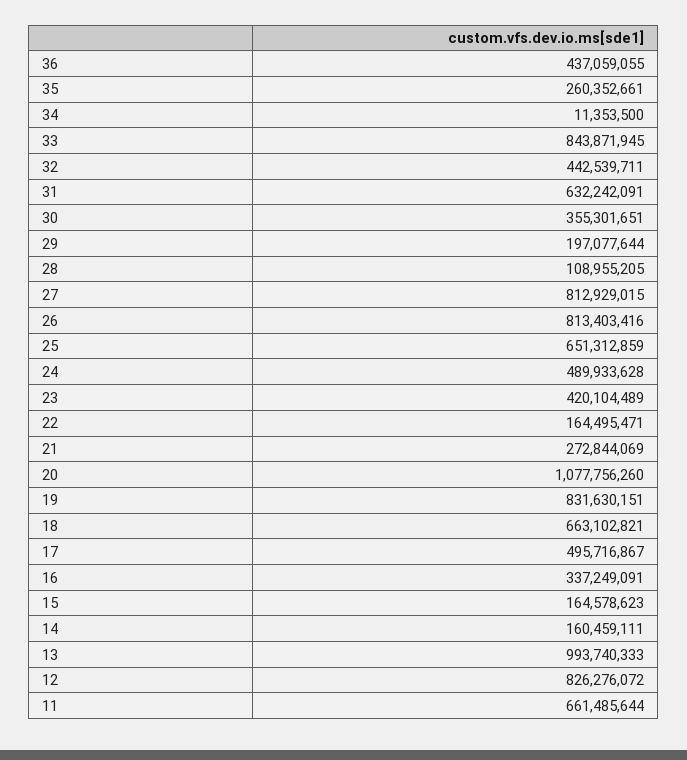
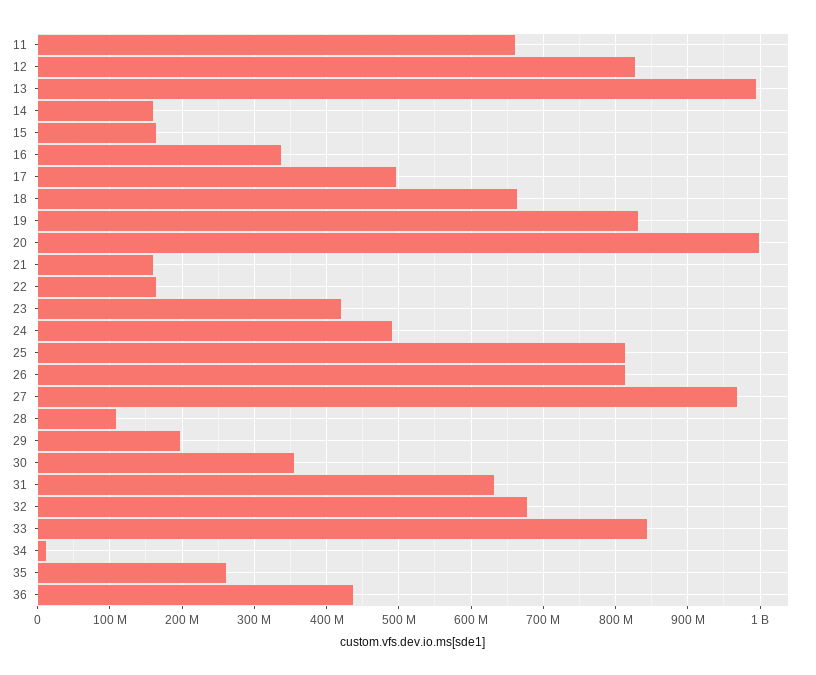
32: 442539711 -> 680000000
27: 812929015 -> 970000000
25: 651312859 -> 810000000
21: 272844069 -> 160000000
20: 1077756260 -> 1000000000

